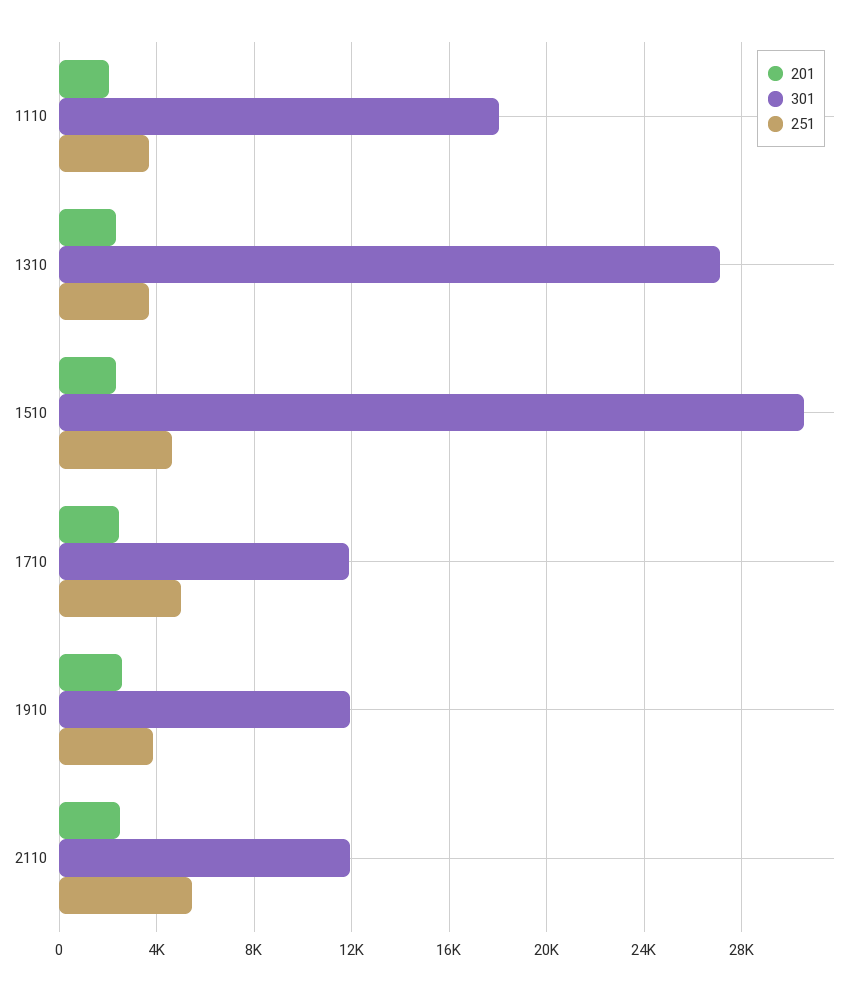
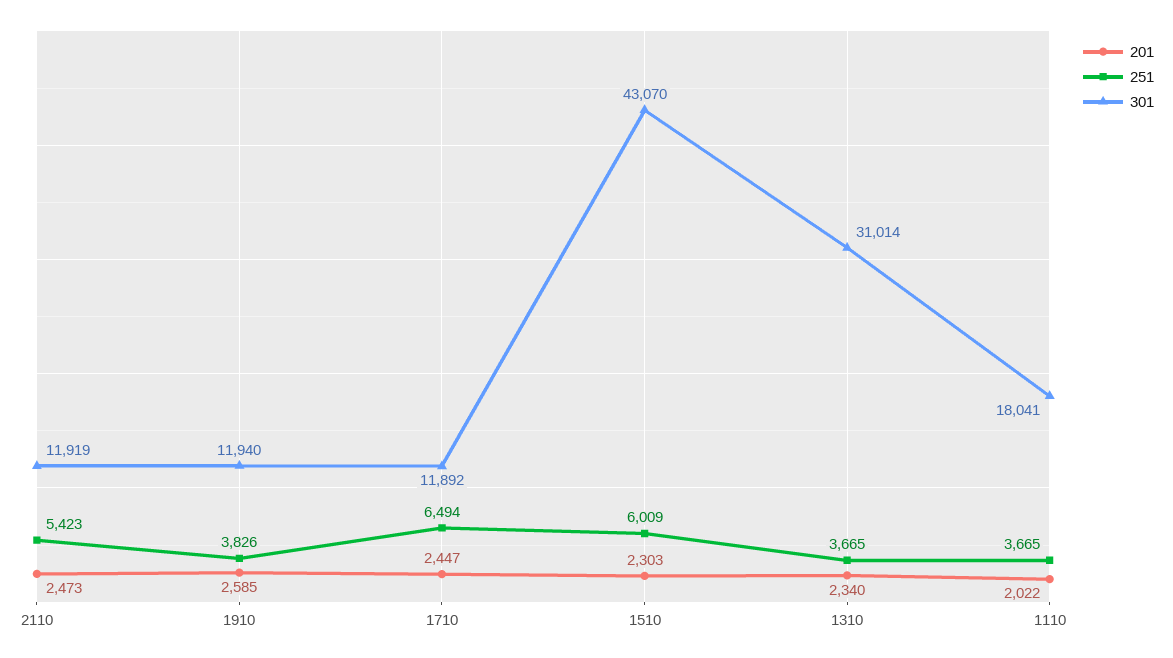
301, 1310: 27000 -> 31014
301, 1510: 30500 -> 43070
251, 1510: 4500 -> 6009
251, 1710: 5000 -> 6494

